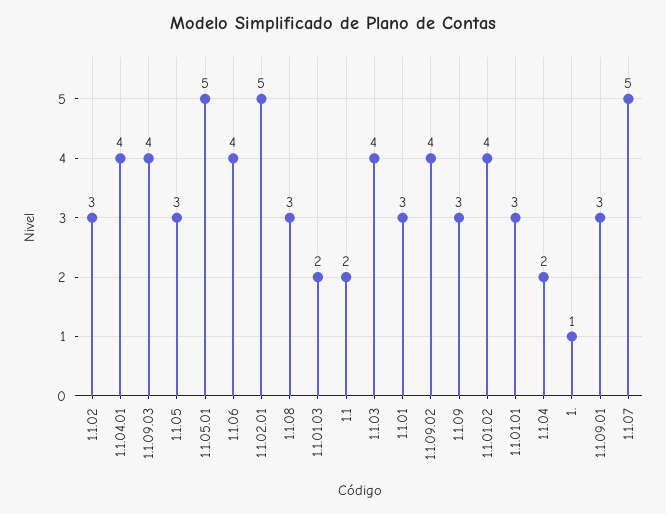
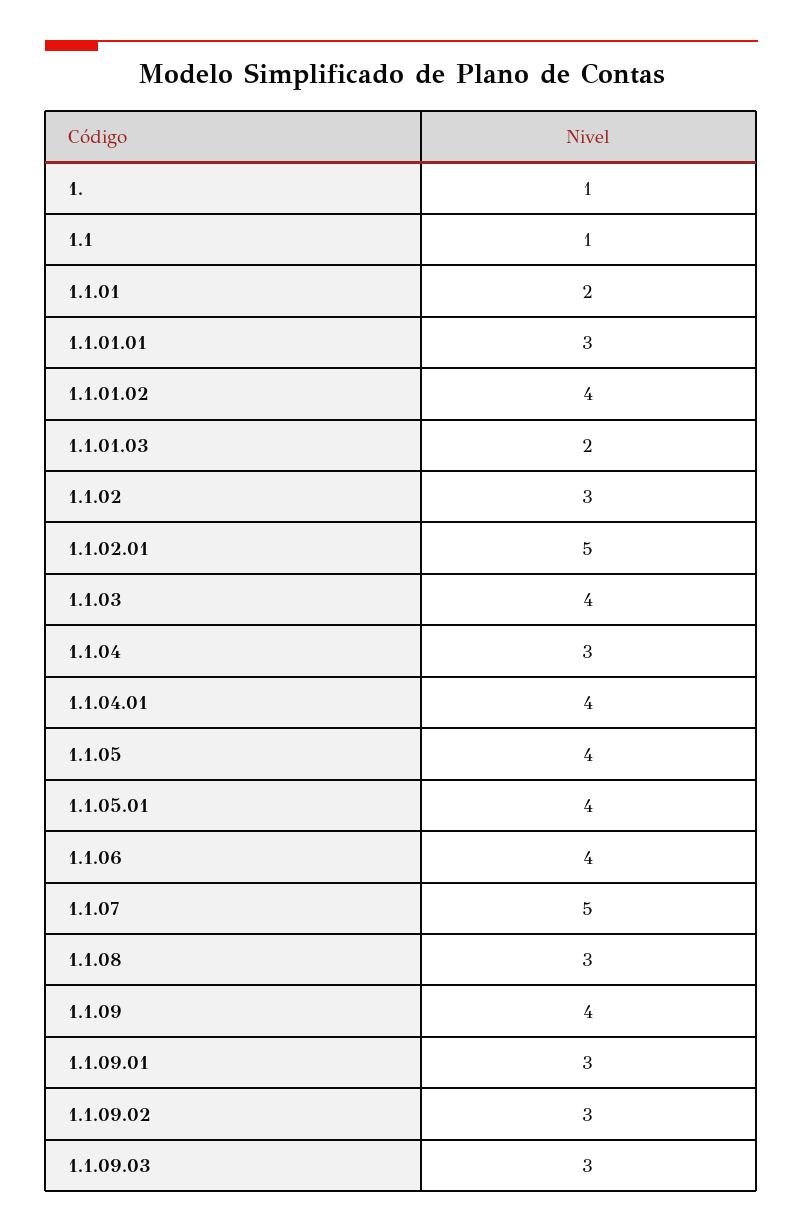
1.1.09.03: 4 -> 3
1.1.05: 3 -> 4
1.1.05.01: 5 -> 4
1.1: 2 -> 1
1.1.01: 3 -> 2
1.1.09.02: 4 -> 3
1.1.09: 3 -> 4
1.1.04: 2 -> 3

